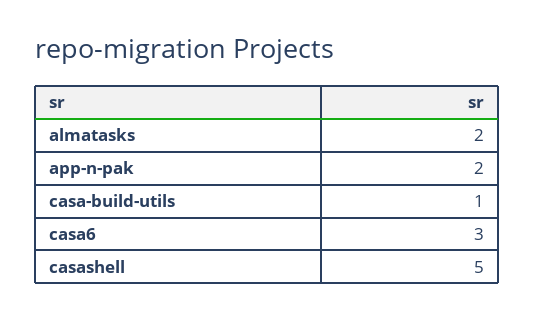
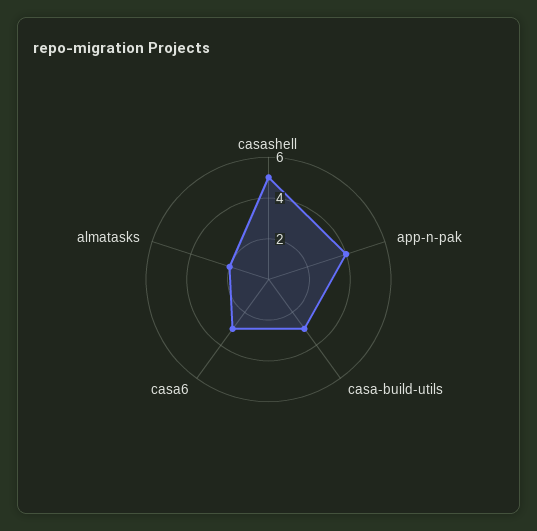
app-n-pak: 2 -> 4
casa-build-utils: 1 -> 3

